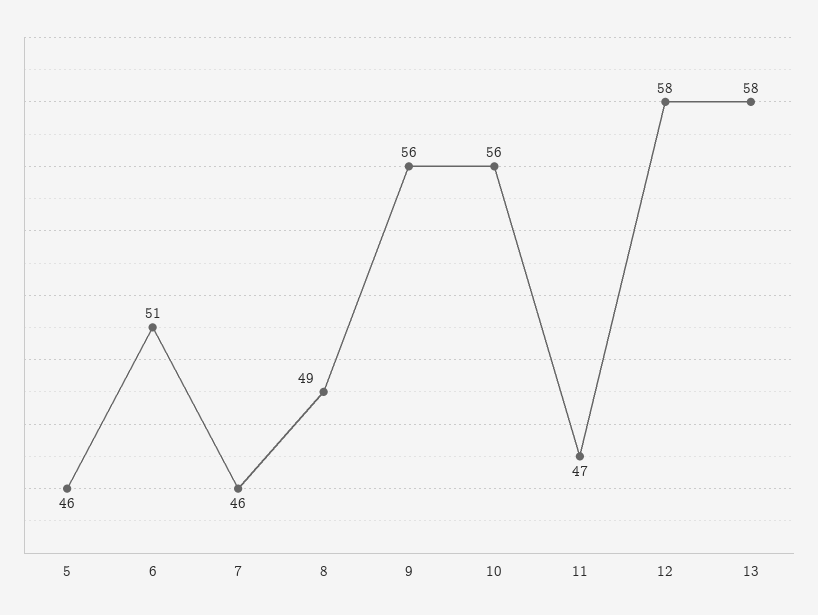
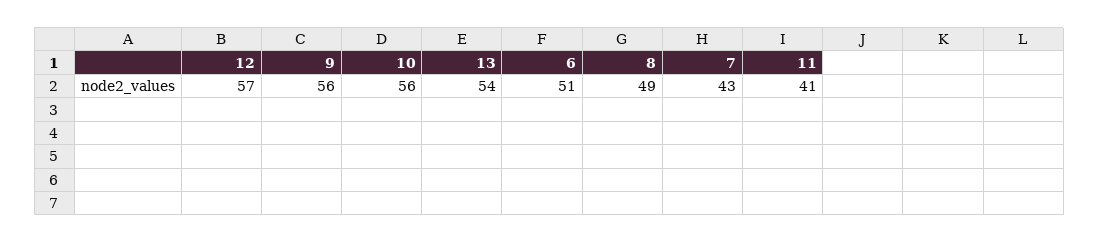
5: 46 -> none
7: 46 -> 43
11: 47 -> 41
12: 58 -> 57
13: 58 -> 54

